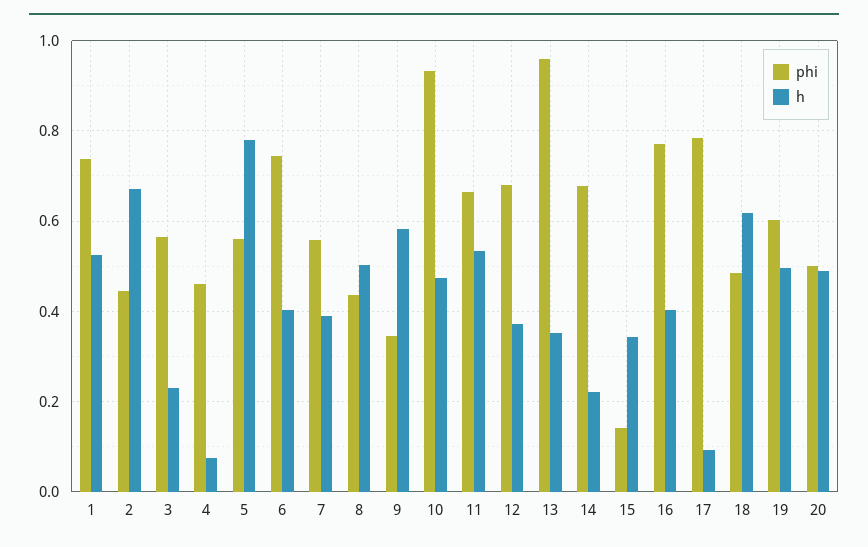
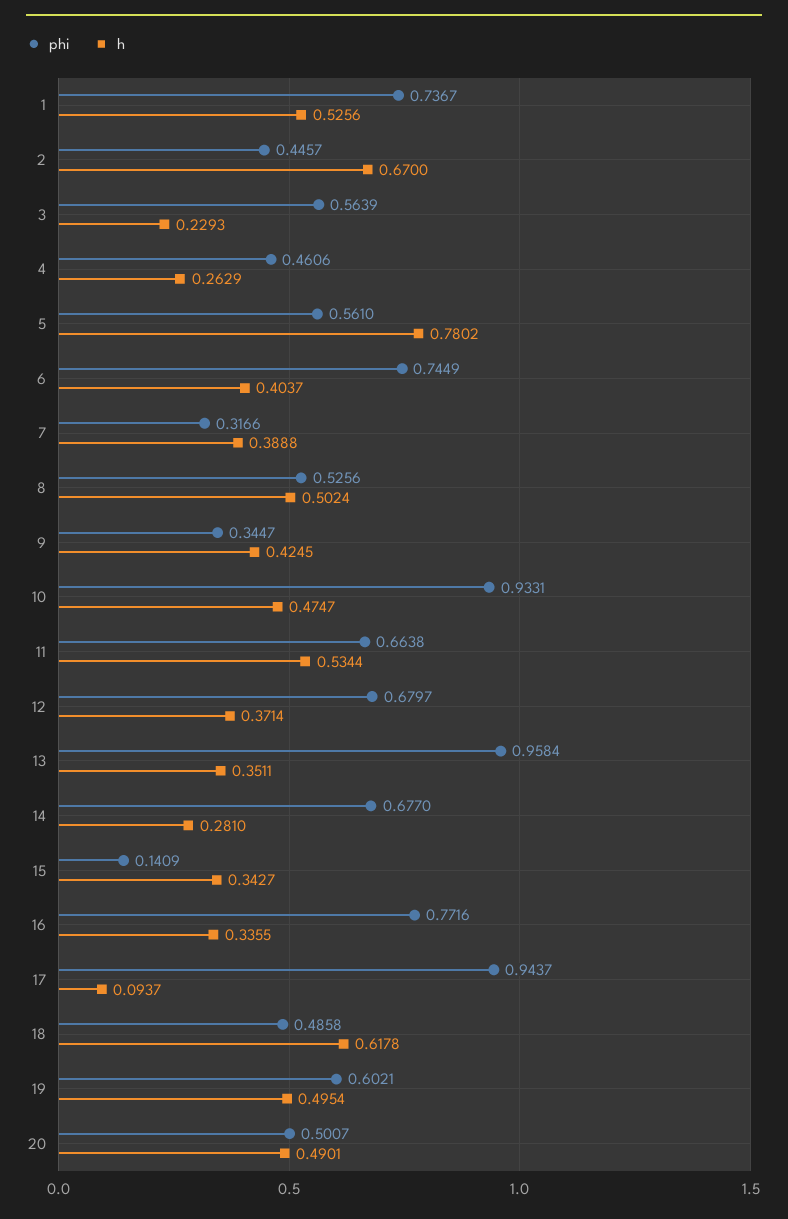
h, 4: 0.08 -> 0.2629
phi, 7: 0.56 -> 0.3166
phi, 8: 0.44 -> 0.5256
h, 9: 0.58 -> 0.4245
h, 14: 0.22 -> 0.281
h, 16: 0.4 -> 0.3355
phi, 17: 0.78 -> 0.9437

